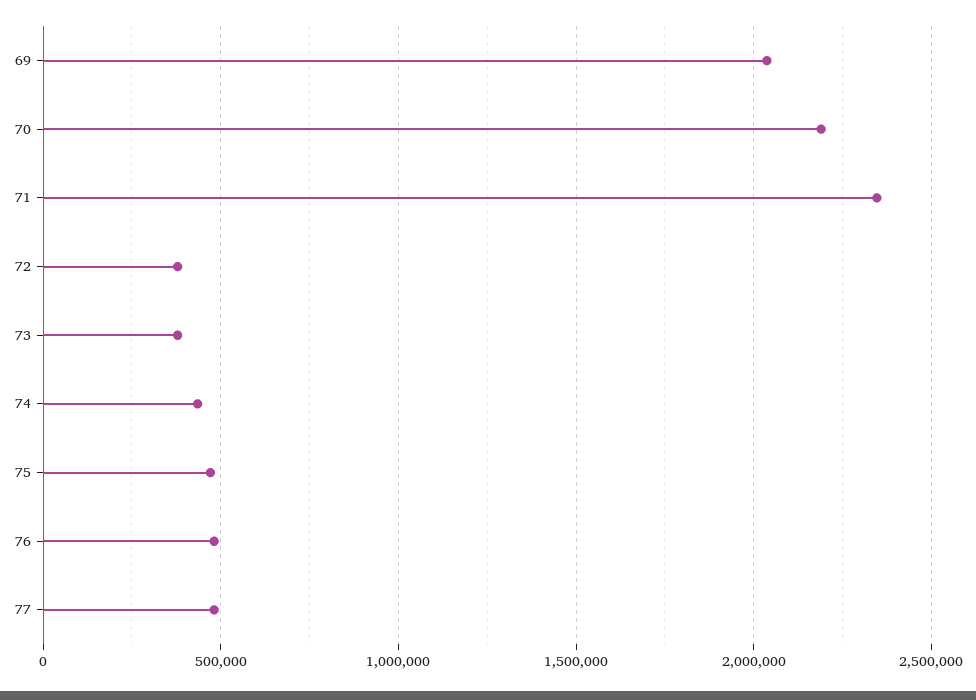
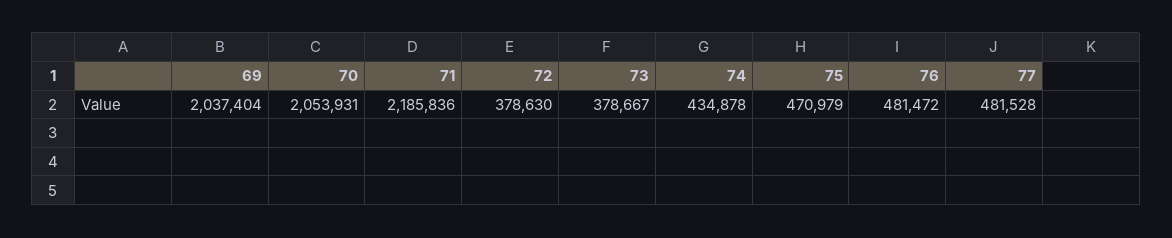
70: 2200000 -> 2053931
71: 2350000 -> 2185836

